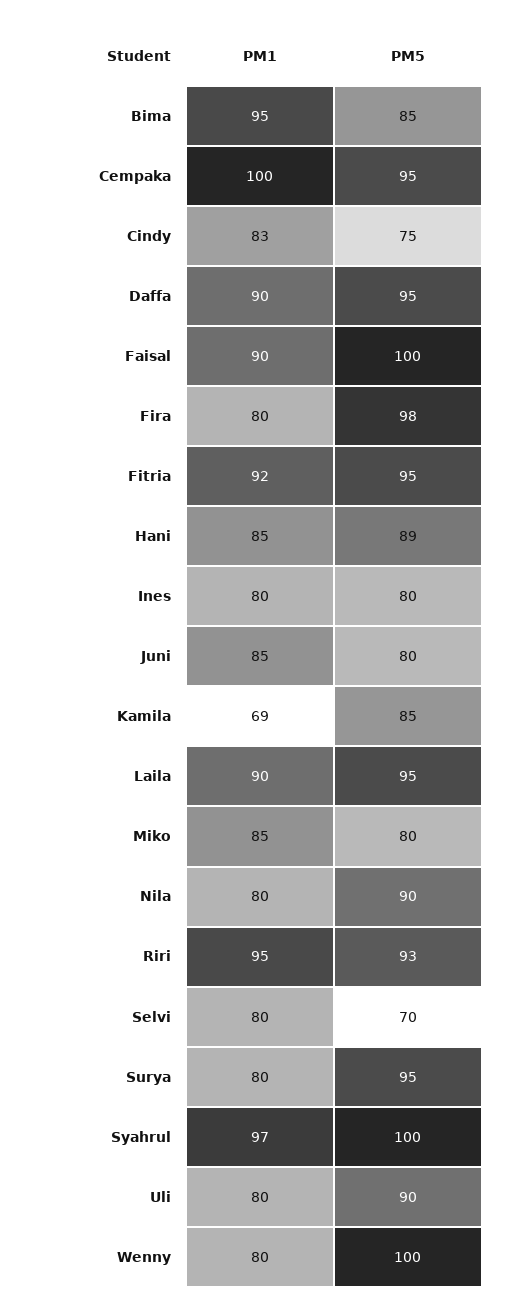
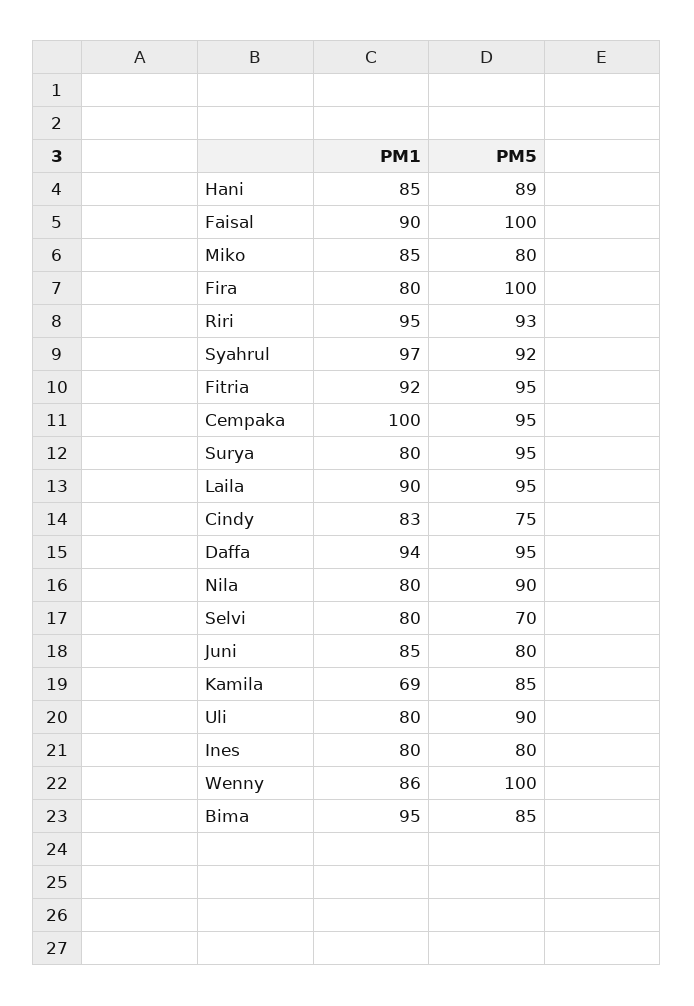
PM1, Daffa: 90 -> 94
PM5, Fira: 98 -> 100
PM5, Syahrul: 100 -> 92
PM1, Wenny: 80 -> 86

